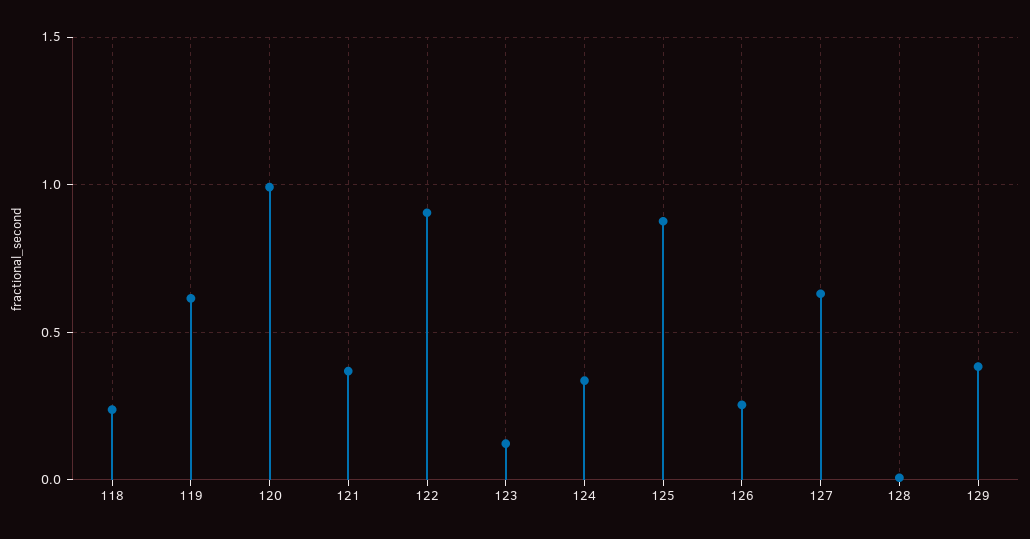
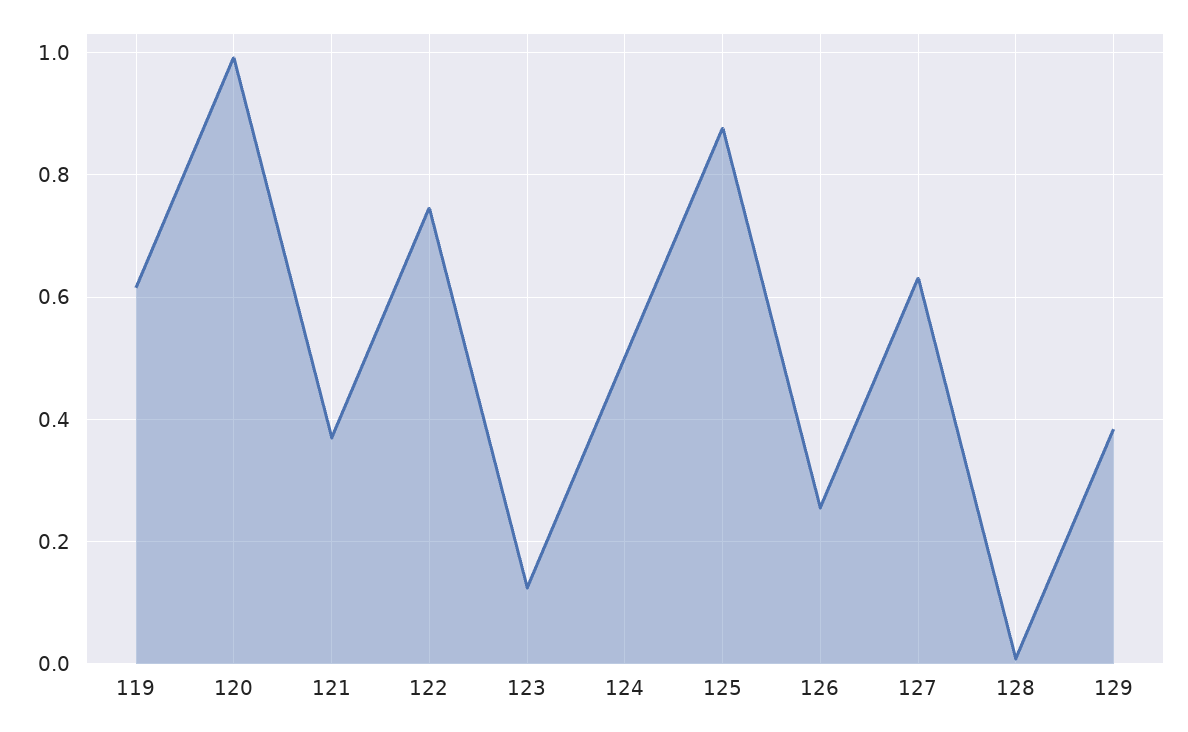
118: 0.25 -> none
122: 0.9 -> 0.74
124: 0.35 -> 0.5

